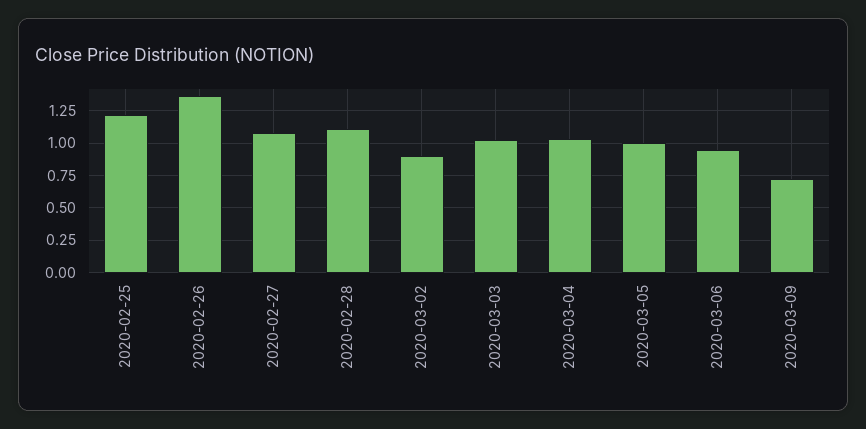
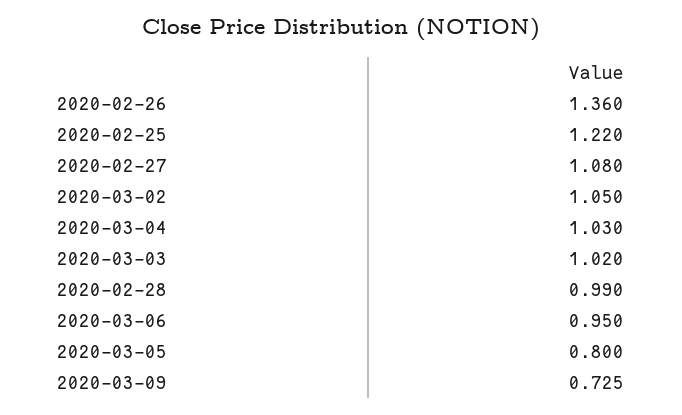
2020-02-28: 1.1 -> 0.99
2020-03-02: 0.9 -> 1.05
2020-03-05: 1 -> 0.8

